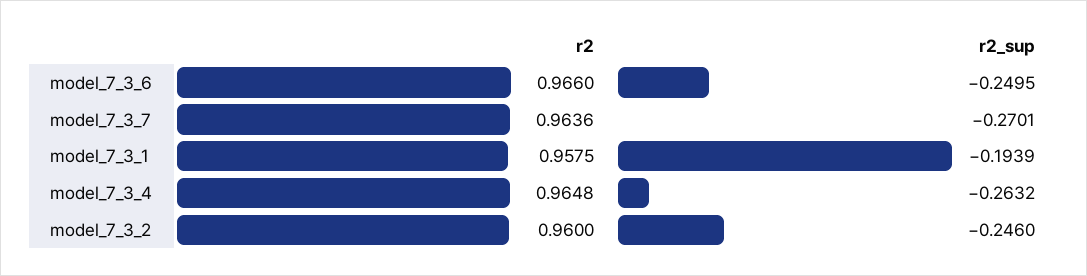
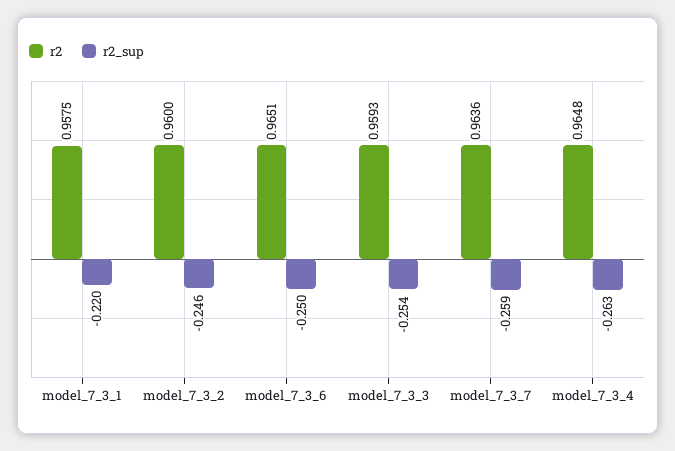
r2, model_7_3_6: 0.966 -> 0.9651
r2_sup, model_7_3_7: -0.2701 -> -0.259
r2_sup, model_7_3_1: -0.1939 -> -0.22
r2, model_7_3_3: none -> 0.9593
r2_sup, model_7_3_3: none -> -0.254

